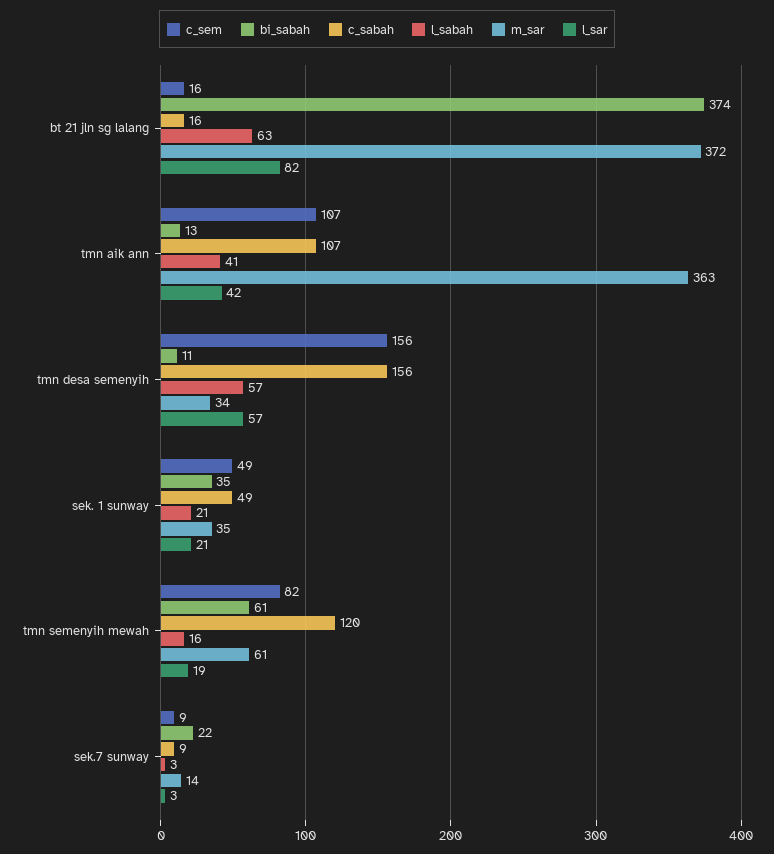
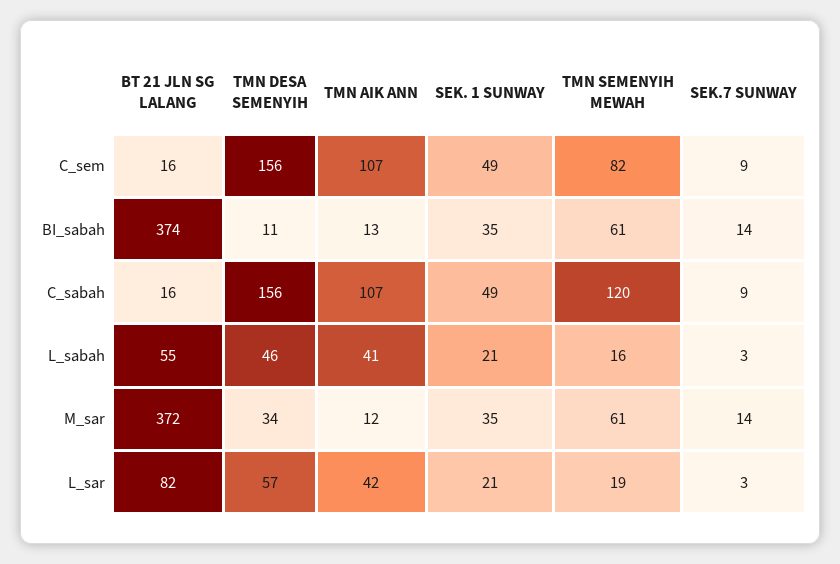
l_sabah, bt 21 jln sg lalang: 63 -> 55
m_sar, tmn aik ann: 363 -> 12
l_sabah, tmn desa semenyih: 57 -> 46
bi_sabah, sek.7 sunway: 22 -> 14

